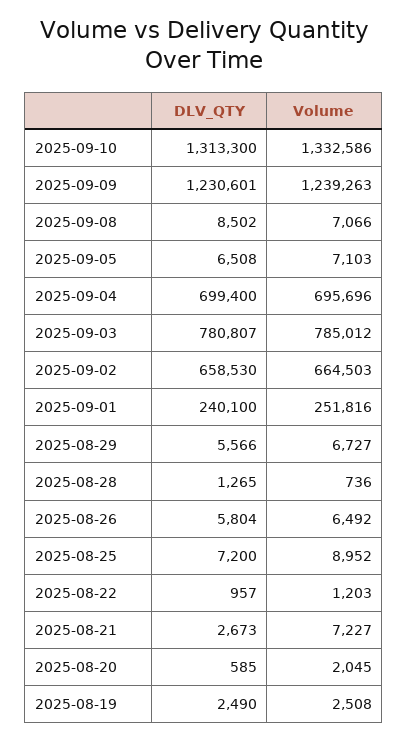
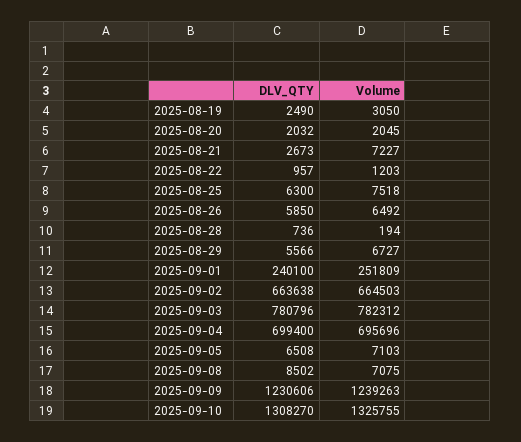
DLV_QTY, 2025-09-10: 1313300 -> 1308270
Volume, 2025-09-10: 1332586 -> 1325755
DLV_QTY, 2025-09-09: 1230601 -> 1230606
Volume, 2025-09-08: 7066 -> 7075
DLV_QTY, 2025-09-03: 780807 -> 780796
Volume, 2025-09-03: 785012 -> 782312
DLV_QTY, 2025-09-02: 658530 -> 663638
Volume, 2025-09-01: 251816 -> 251809
DLV_QTY, 2025-08-28: 1265 -> 736
Volume, 2025-08-28: 736 -> 194
DLV_QTY, 2025-08-26: 5804 -> 5850
DLV_QTY, 2025-08-25: 7200 -> 6300
Volume, 2025-08-25: 8952 -> 7518
DLV_QTY, 2025-08-20: 585 -> 2032
Volume, 2025-08-19: 2508 -> 3050

